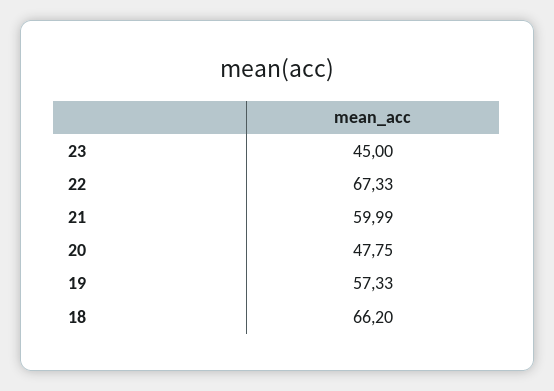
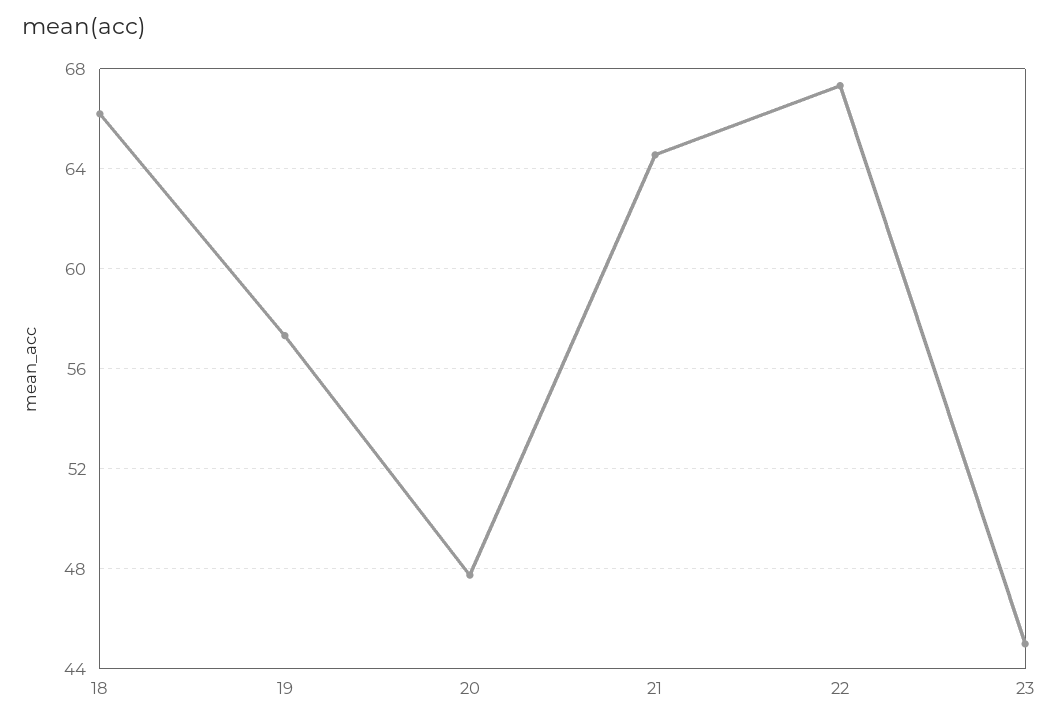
21: 59.99 -> 64.5

